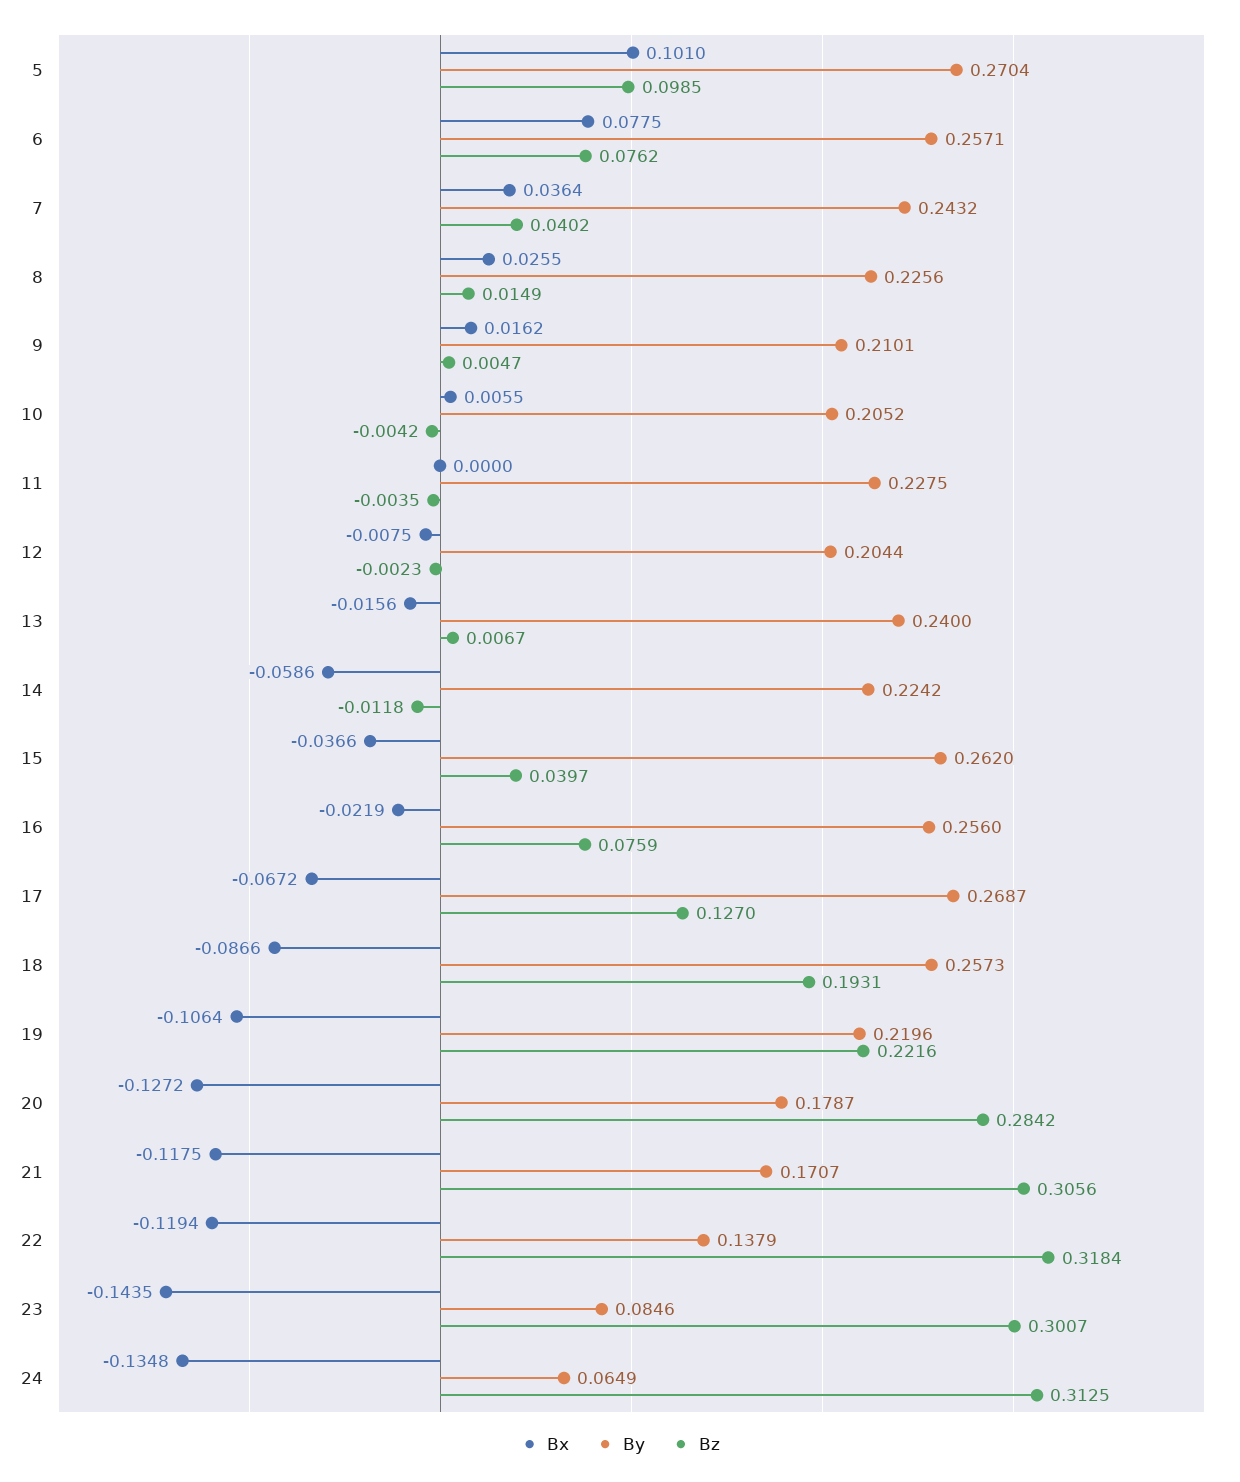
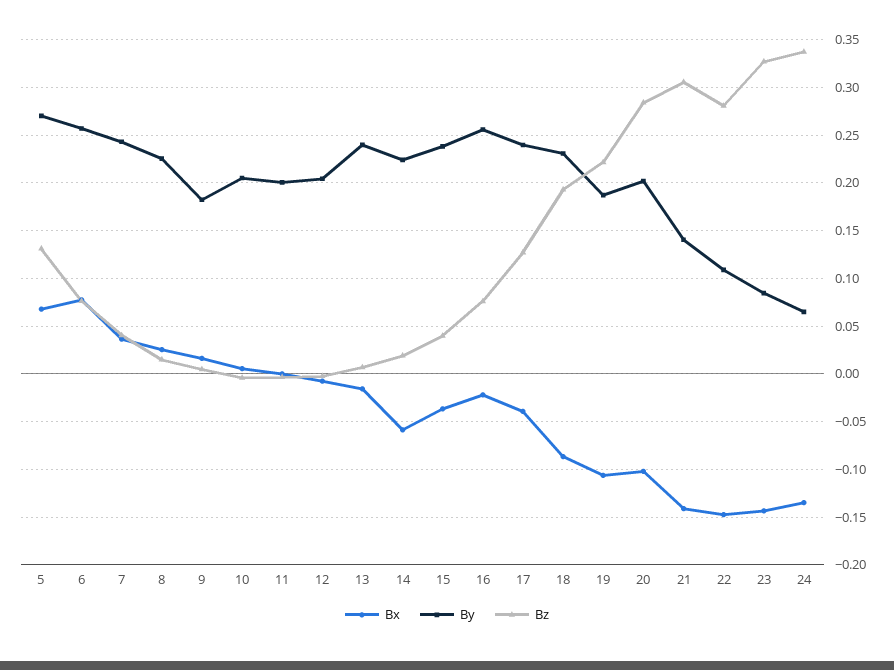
Bx, 5: 0.101 -> 0.07
Bz, 5: 0.0985 -> 0.13
By, 9: 0.2101 -> 0.18
By, 11: 0.2275 -> 0.2
Bz, 14: -0.0118 -> 0.02
By, 15: 0.262 -> 0.24
Bx, 17: -0.0672 -> -0.04
By, 17: 0.2687 -> 0.24
By, 18: 0.2573 -> 0.23
By, 19: 0.2196 -> 0.19
Bx, 20: -0.1272 -> -0.1
By, 20: 0.1787 -> 0.2
Bx, 21: -0.1175 -> -0.14
By, 21: 0.1707 -> 0.14
Bx, 22: -0.1194 -> -0.15
By, 22: 0.1379 -> 0.11
Bz, 22: 0.3184 -> 0.28
Bz, 23: 0.3007 -> 0.33
Bz, 24: 0.3125 -> 0.34

